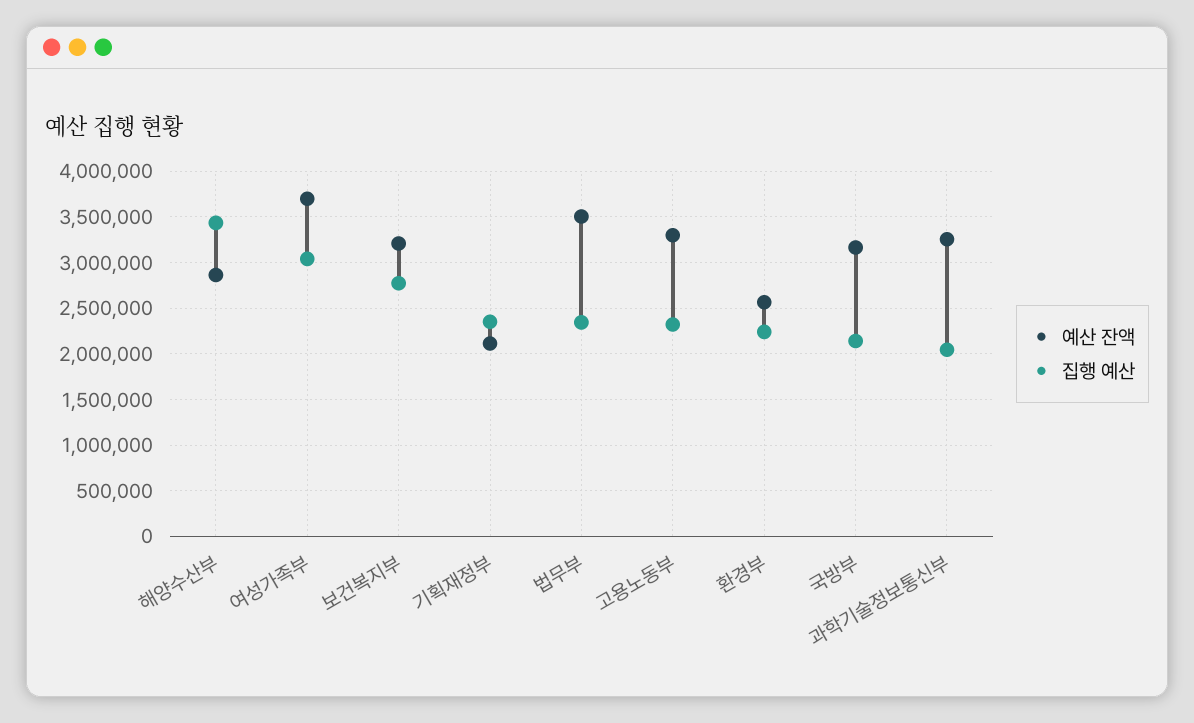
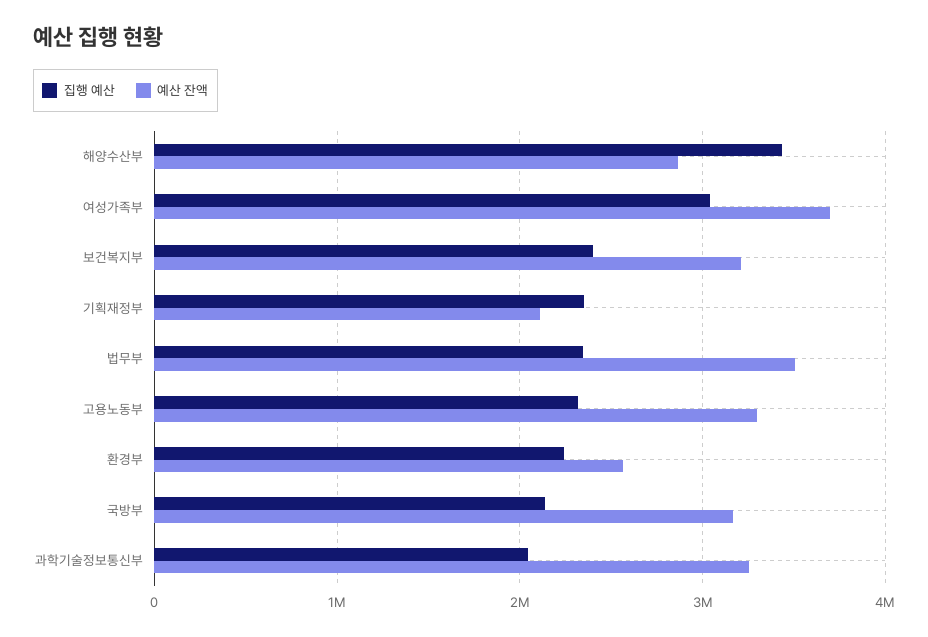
집행 예산, 보건복지부: 2800000 -> 2400000

